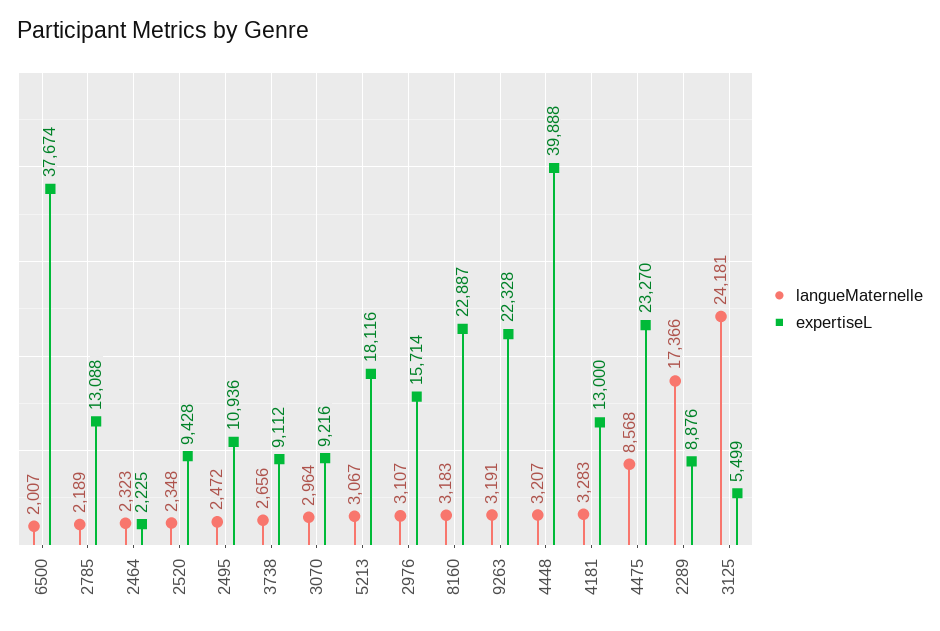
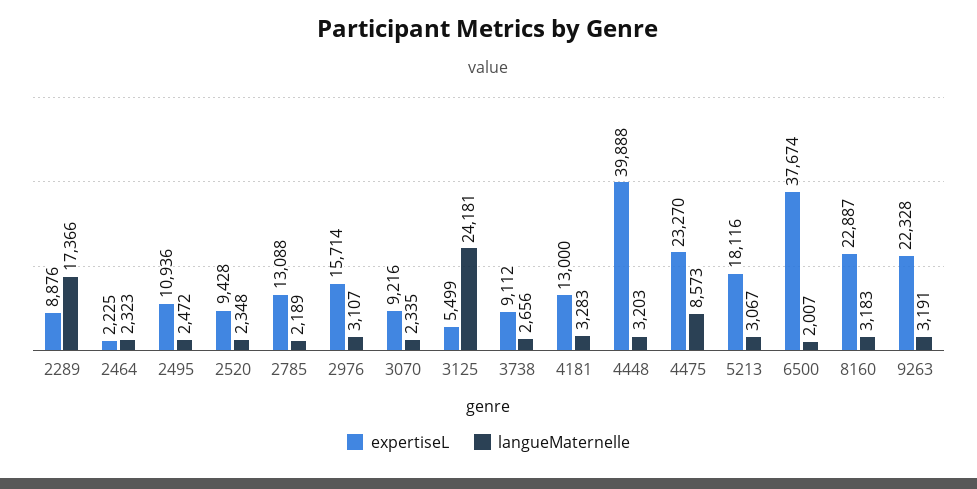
langueMaternelle, 3070: 2964 -> 2335
langueMaternelle, 4448: 3207 -> 3203
langueMaternelle, 4475: 8568 -> 8573

